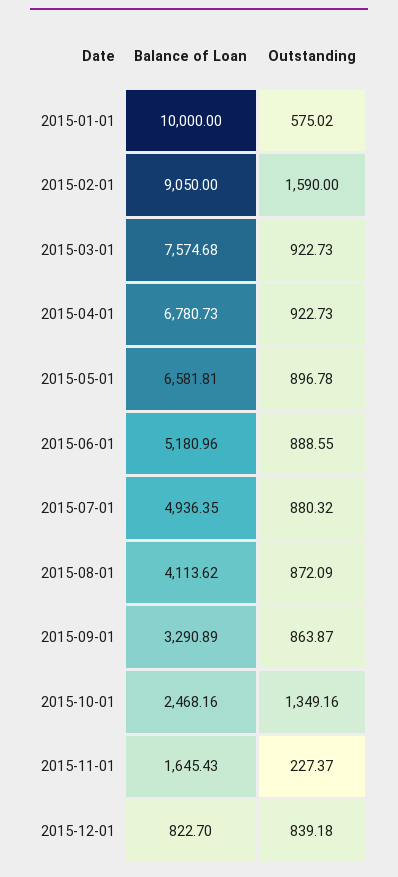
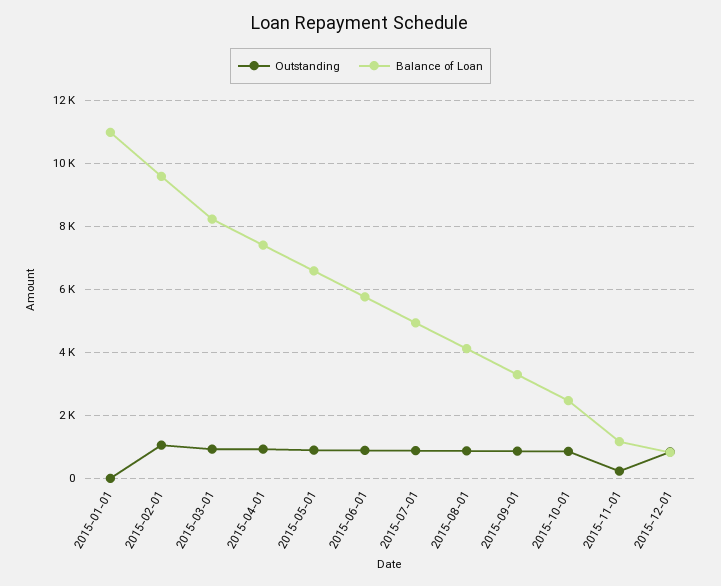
Balance of Loan, 2015-01-01: 10000 -> 11000
Outstanding, 2015-01-01: 575.02 -> 0
Balance of Loan, 2015-02-01: 9050 -> 9600
Outstanding, 2015-02-01: 1590 -> 1000
Balance of Loan, 2015-03-01: 7574.68 -> 8200
Balance of Loan, 2015-04-01: 6780.73 -> 7400
Balance of Loan, 2015-06-01: 5180.96 -> 5800
Outstanding, 2015-10-01: 1349.16 -> 800
Balance of Loan, 2015-11-01: 1645.43 -> 1200

